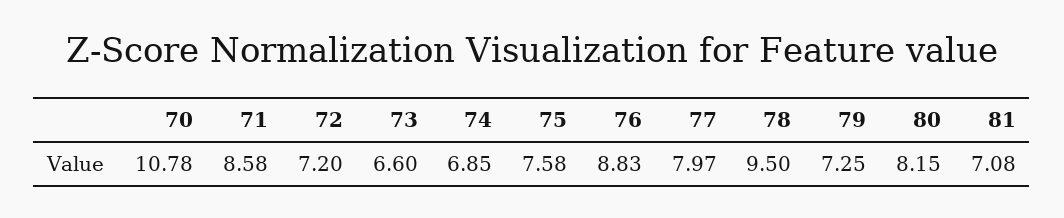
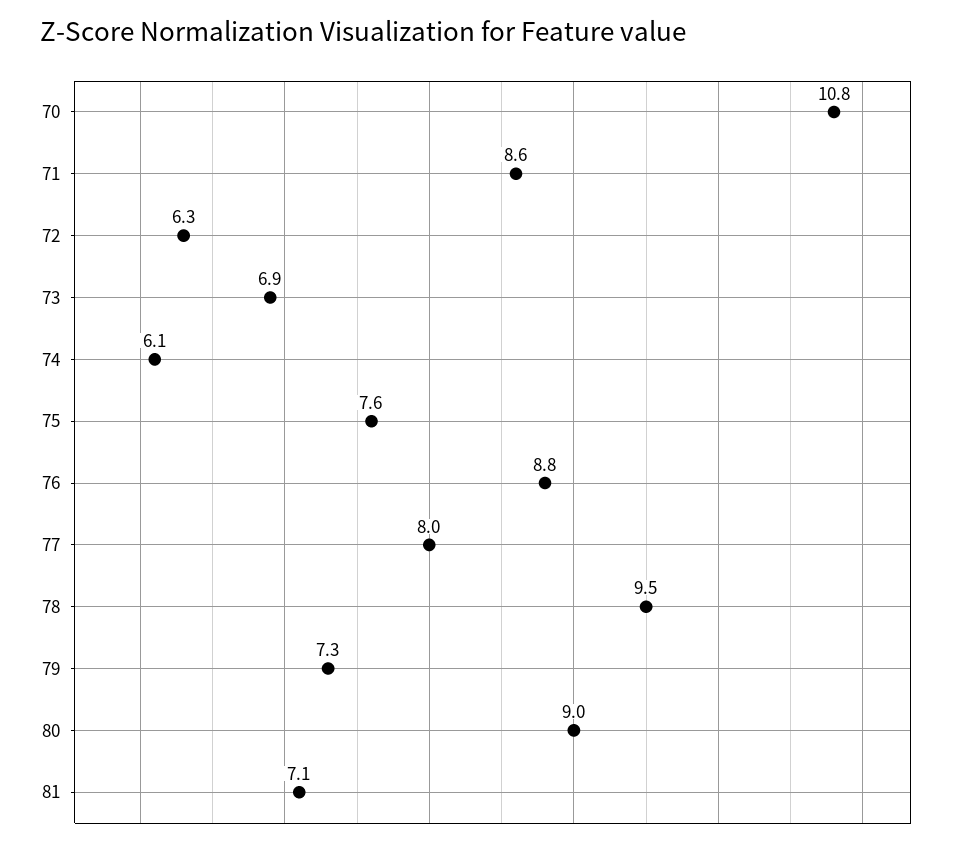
72: 7.2 -> 6.3
73: 6.6 -> 6.9
74: 6.85 -> 6.1
80: 8.15 -> 9

